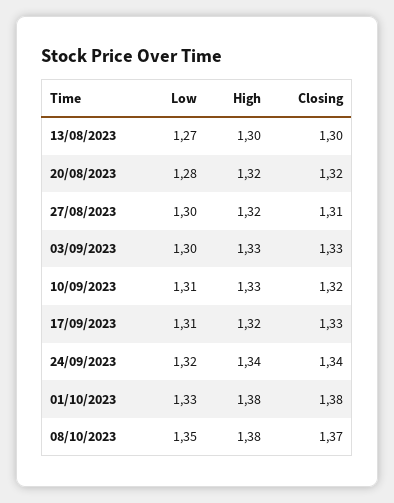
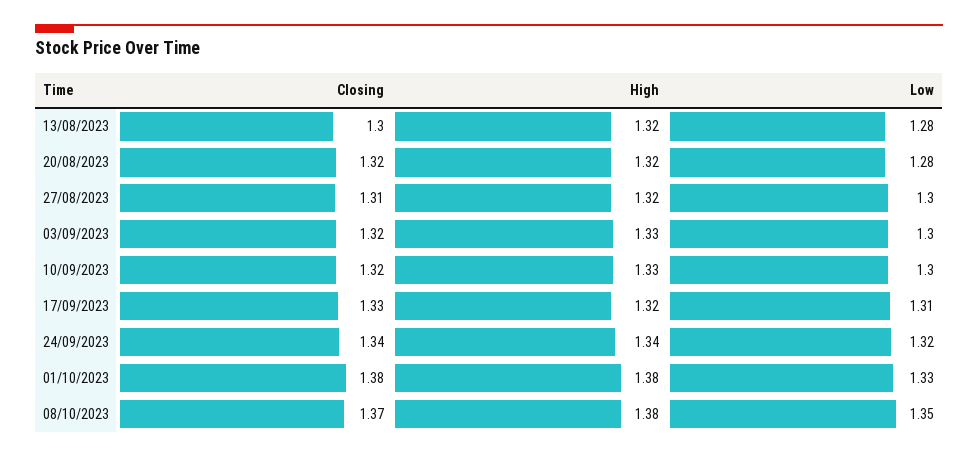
Low, 13/08/2023: 1.27 -> 1.28
High, 13/08/2023: 1.3 -> 1.32
Closing, 03/09/2023: 1.33 -> 1.32
Low, 10/09/2023: 1.31 -> 1.3

